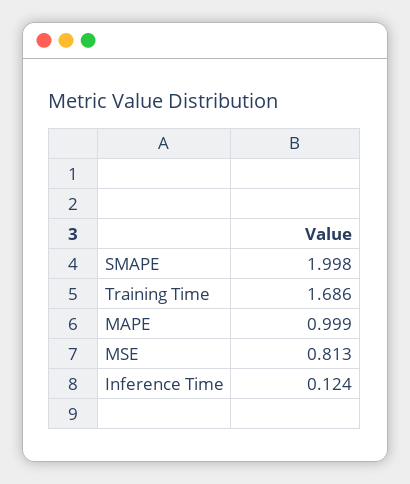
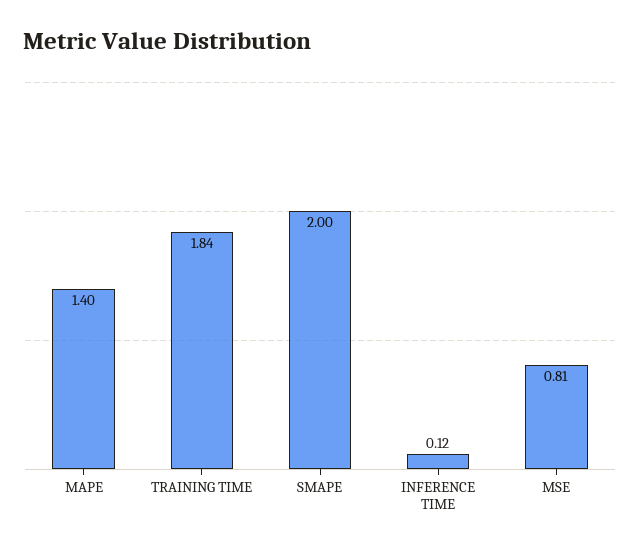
Training Time: 1.686 -> 1.84
MAPE: 0.999 -> 1.4

